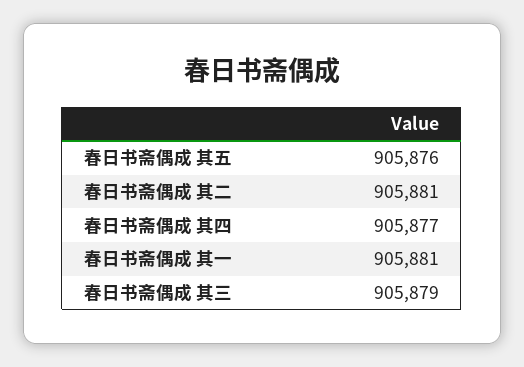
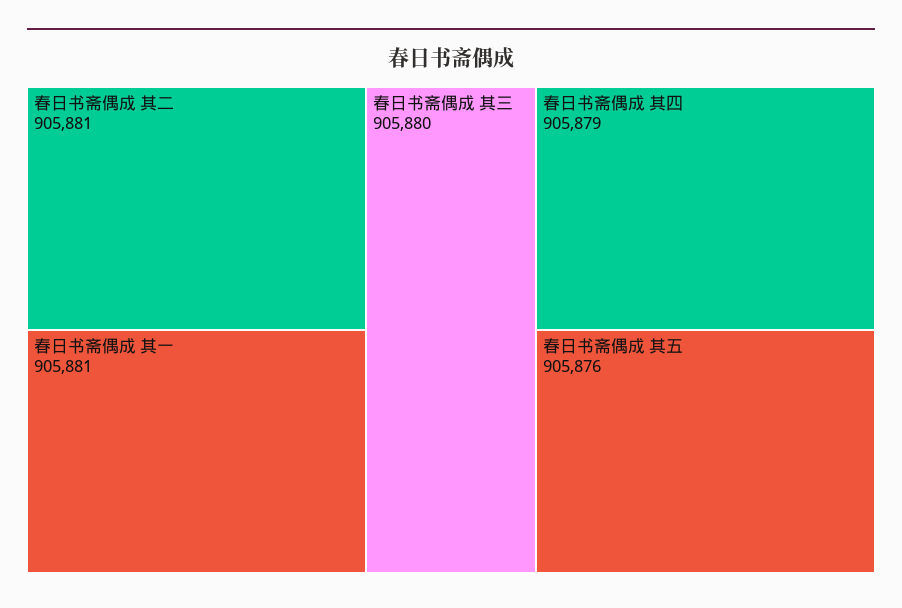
春日书斋偶成 其四: 905877 -> 905879
春日书斋偶成 其三: 905879 -> 905880

